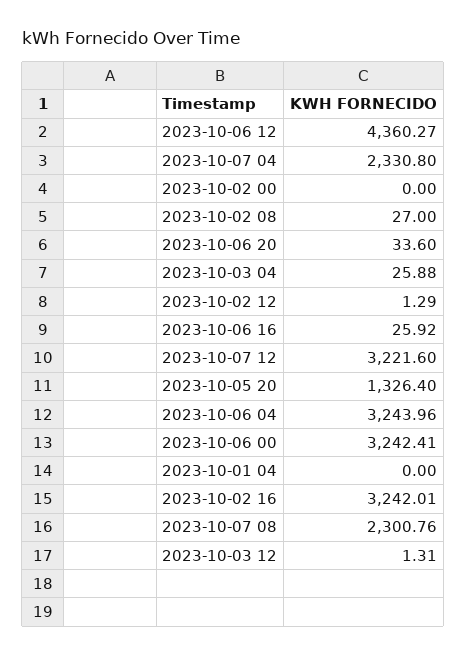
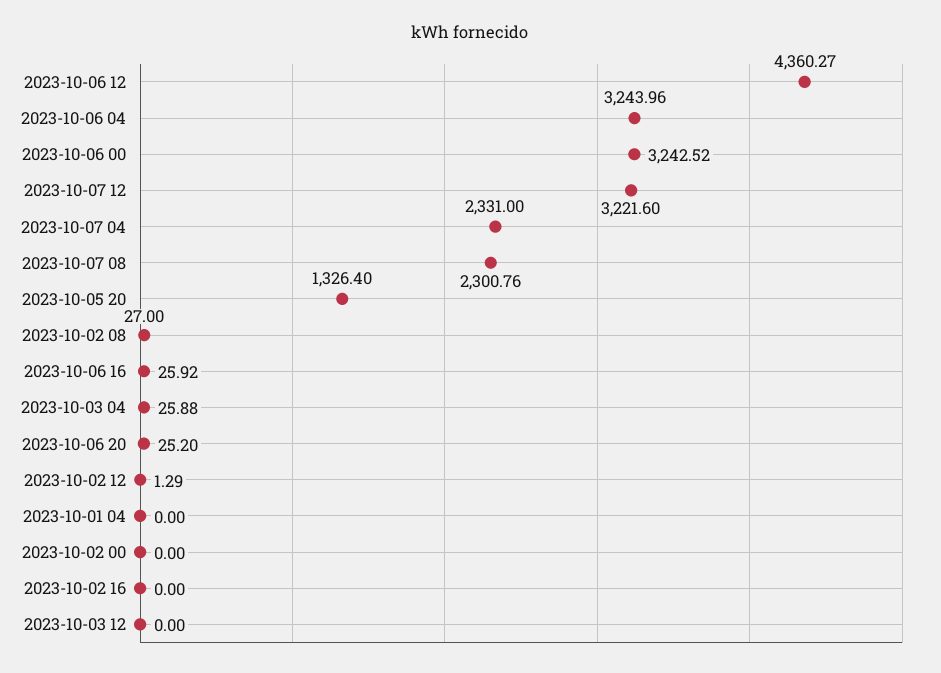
2023-10-07 04: 2330.8 -> 2331
2023-10-06 20: 33.6 -> 25.2
2023-10-06 00: 3242.41 -> 3242.52
2023-10-02 16: 3242.01 -> 0
2023-10-03 12: 1.31 -> 0

